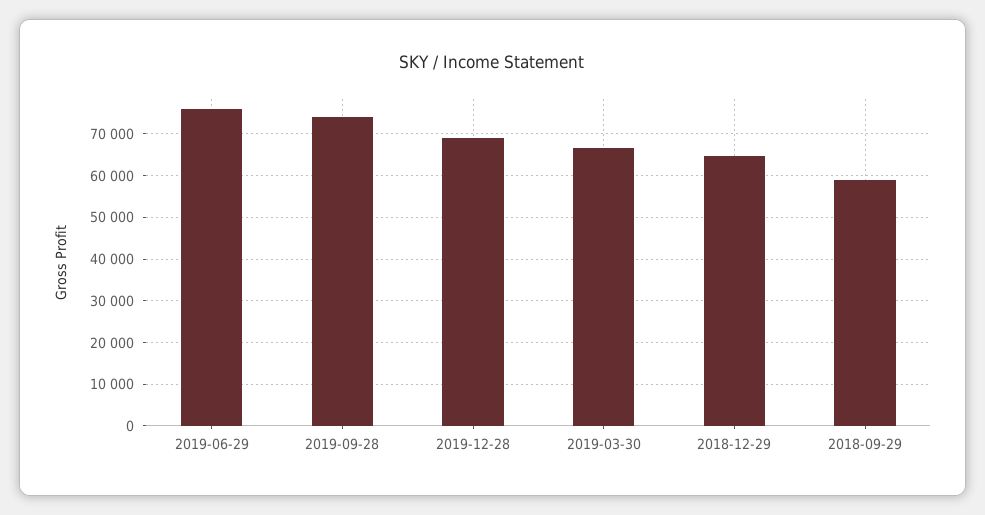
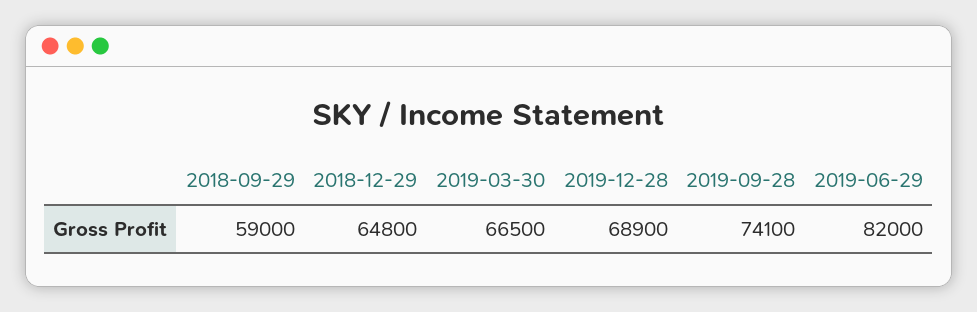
2019-06-29: 76000 -> 82000

